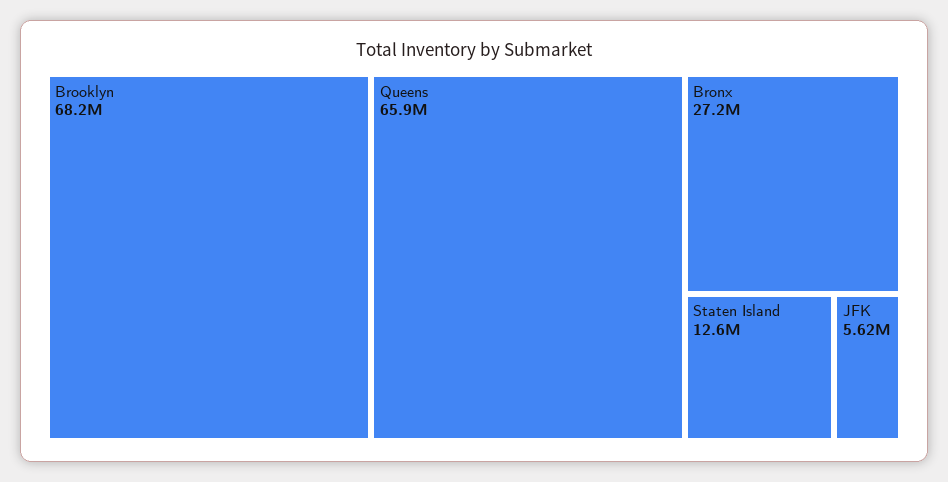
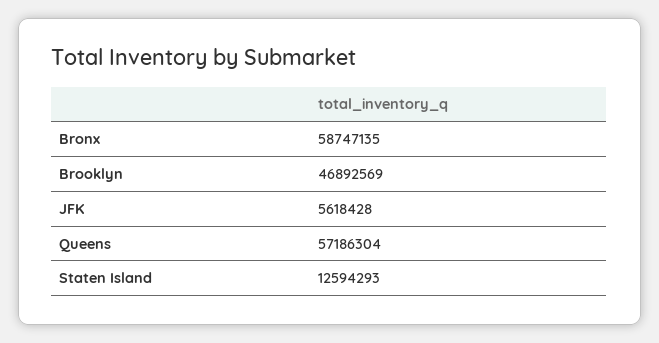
Brooklyn: 68200000 -> 46892569
Queens: 65900000 -> 57186304
Bronx: 27200000 -> 58747135

